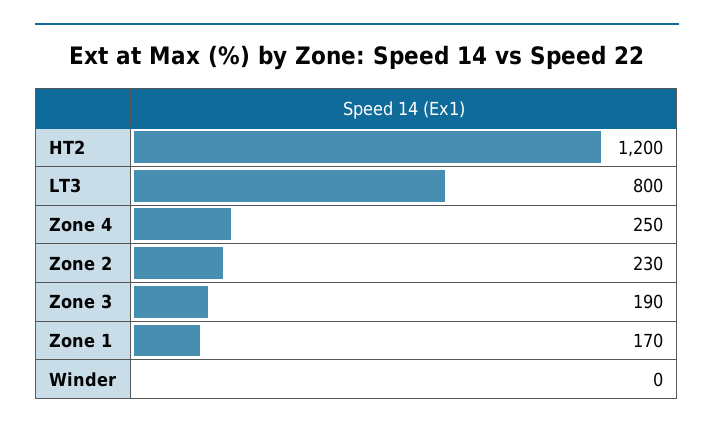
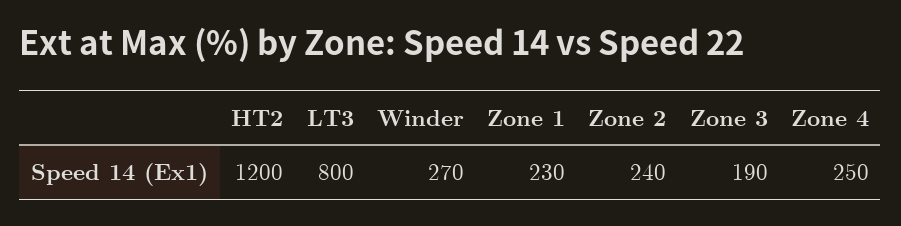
Zone 2: 230 -> 240
Zone 1: 170 -> 230
Winder: 0 -> 270

